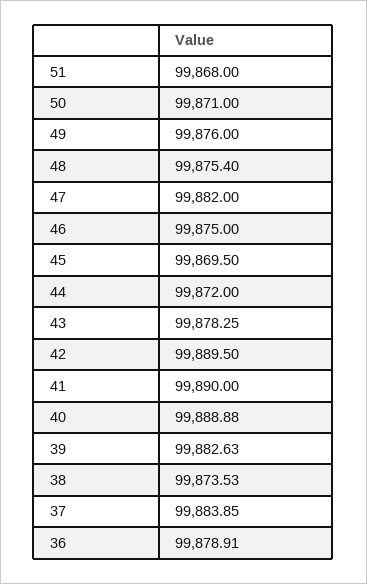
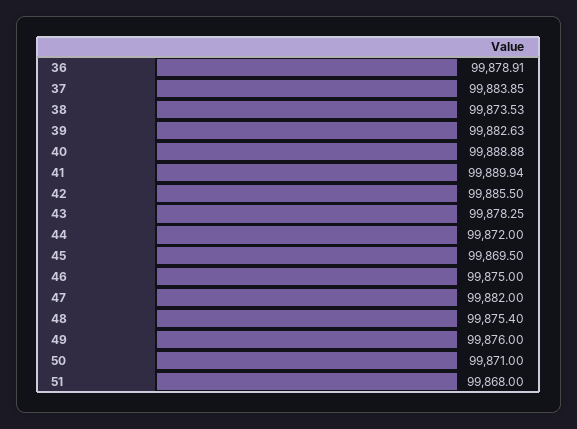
42: 99889.5 -> 99885.5
41: 99890 -> 99889.94

